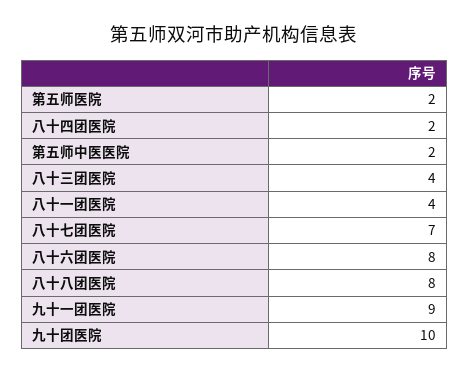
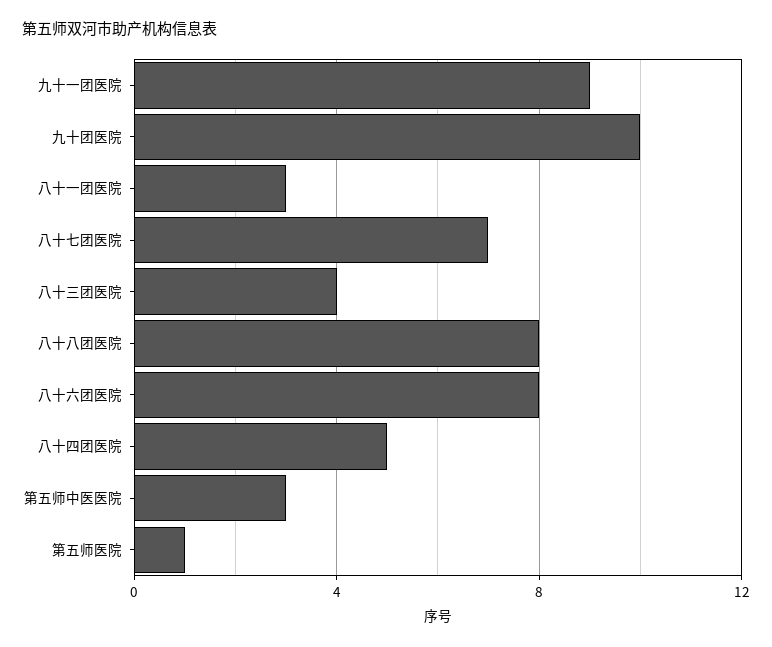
第五师医院: 2 -> 1
八十四团医院: 2 -> 5
第五师中医医院: 2 -> 3
八十一团医院: 4 -> 3

